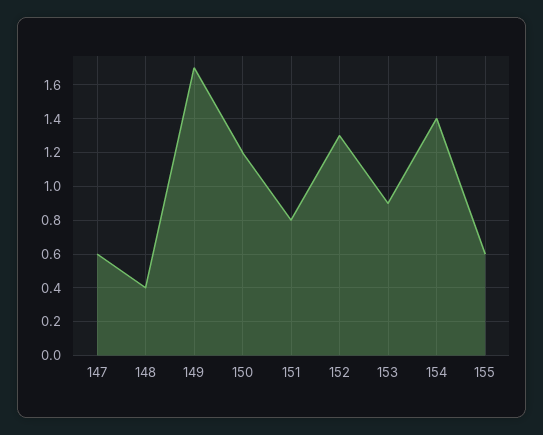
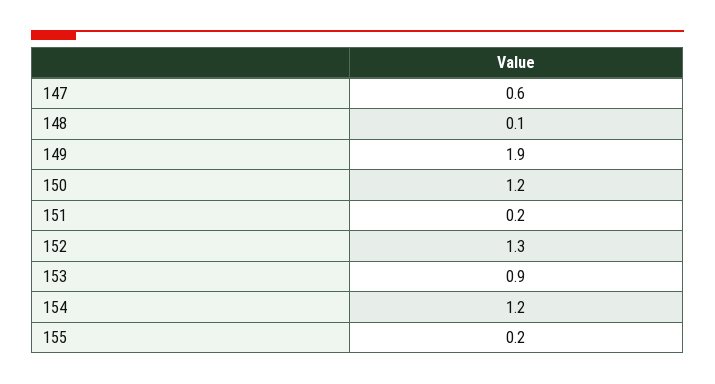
148: 0.4 -> 0.1
149: 1.7 -> 1.9
151: 0.8 -> 0.2
154: 1.4 -> 1.2
155: 0.6 -> 0.2

